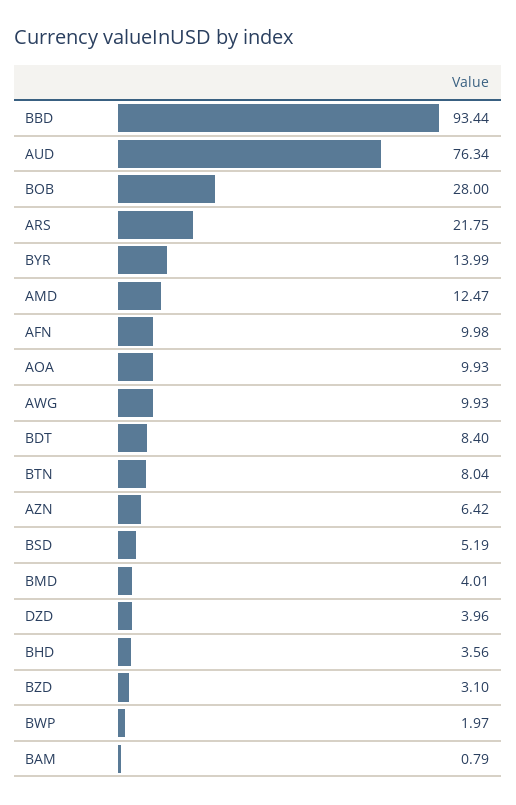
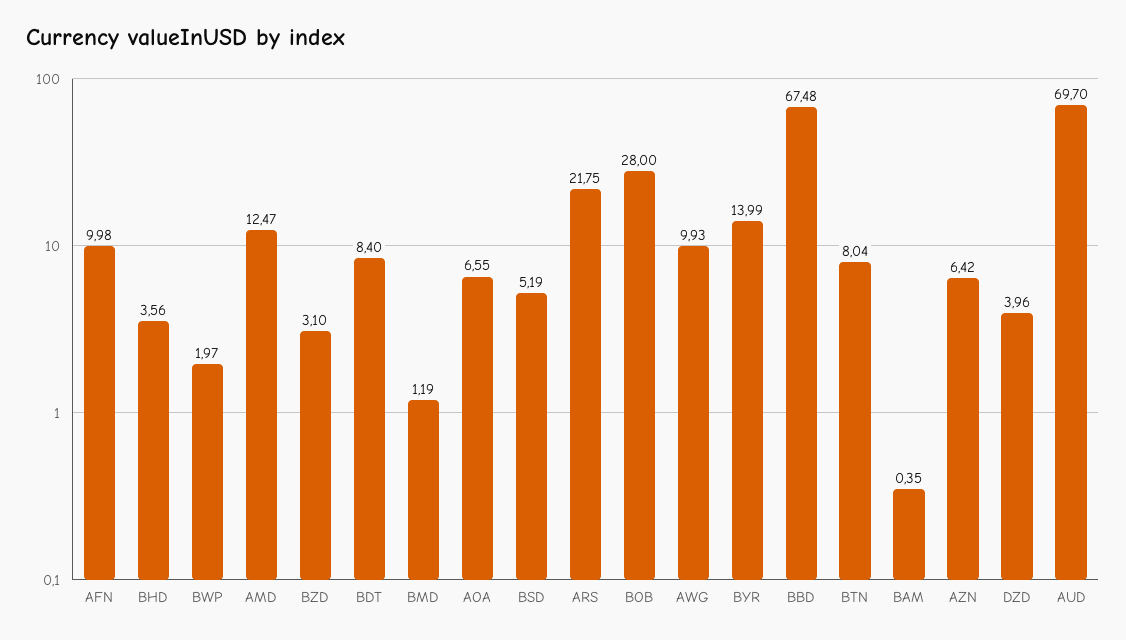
BBD: 93.44 -> 67.48
AUD: 76.34 -> 69.7
AOA: 9.93 -> 6.55
BMD: 4.01 -> 1.19
BAM: 0.79 -> 0.35

